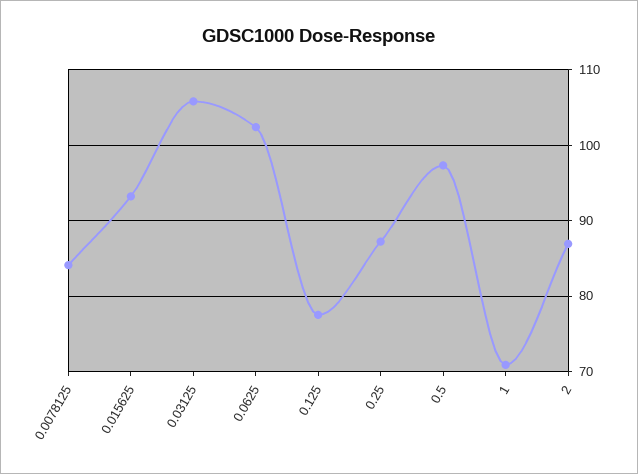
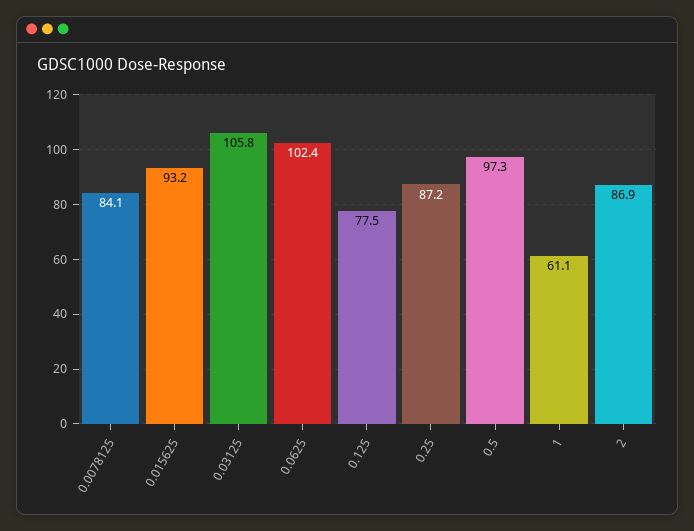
1: 71 -> 61.1

